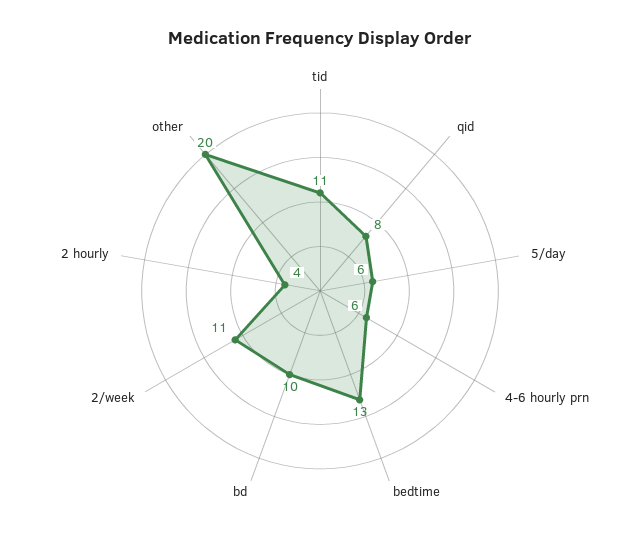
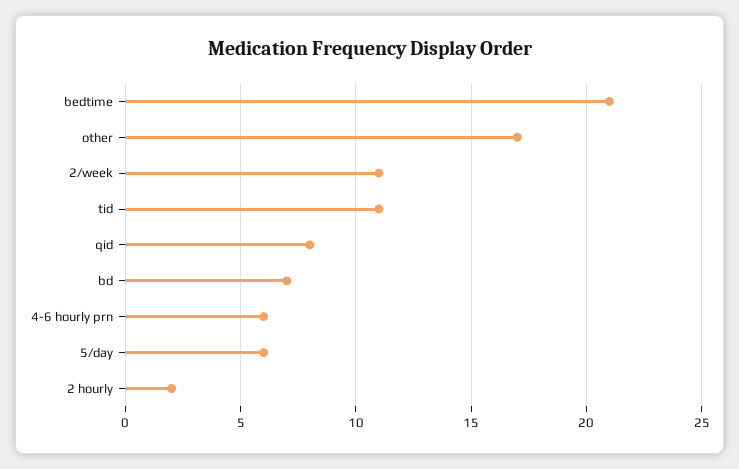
bedtime: 13 -> 21
bd: 10 -> 7
2 hourly: 4 -> 2
other: 20 -> 17

